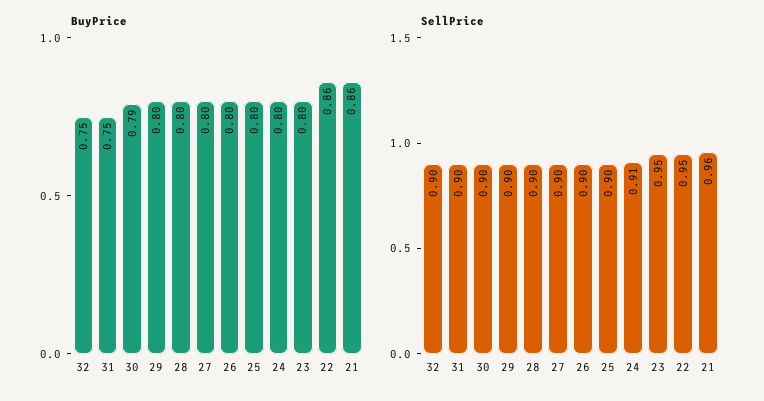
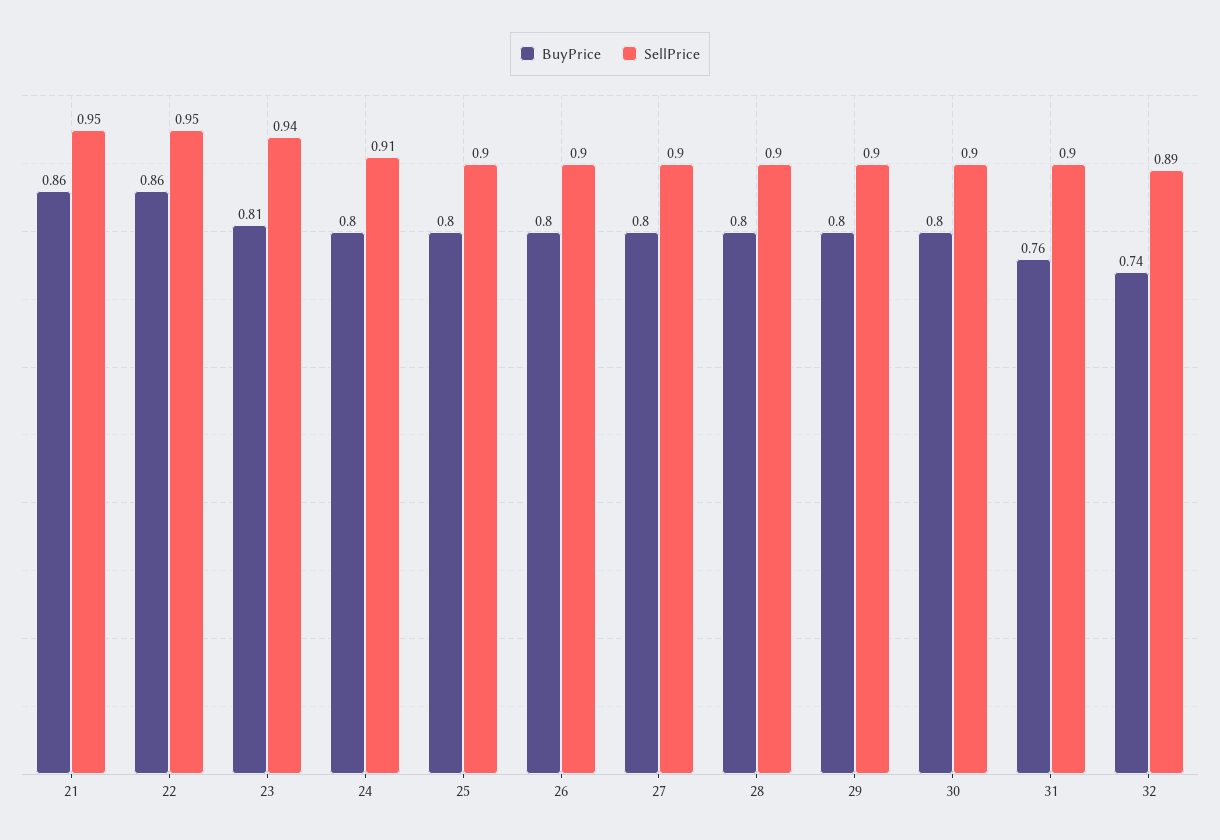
BuyPrice, 32: 0.75 -> 0.74
BuyPrice, 31: 0.75 -> 0.76
BuyPrice, 30: 0.79 -> 0.8
BuyPrice, 23: 0.8 -> 0.81
SellPrice, 32: 0.9 -> 0.89
SellPrice, 23: 0.95 -> 0.94
SellPrice, 21: 0.96 -> 0.95

